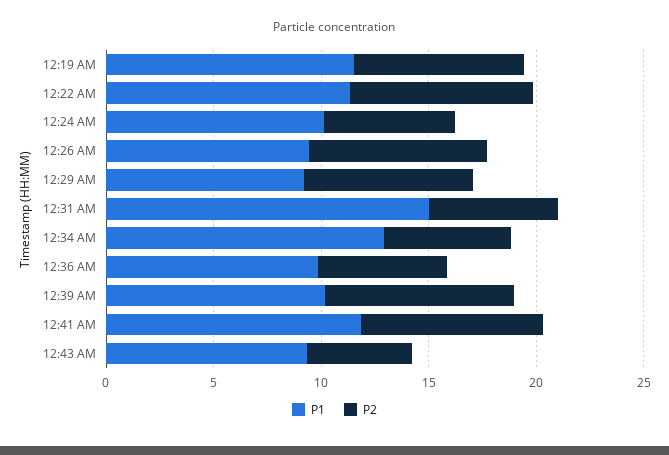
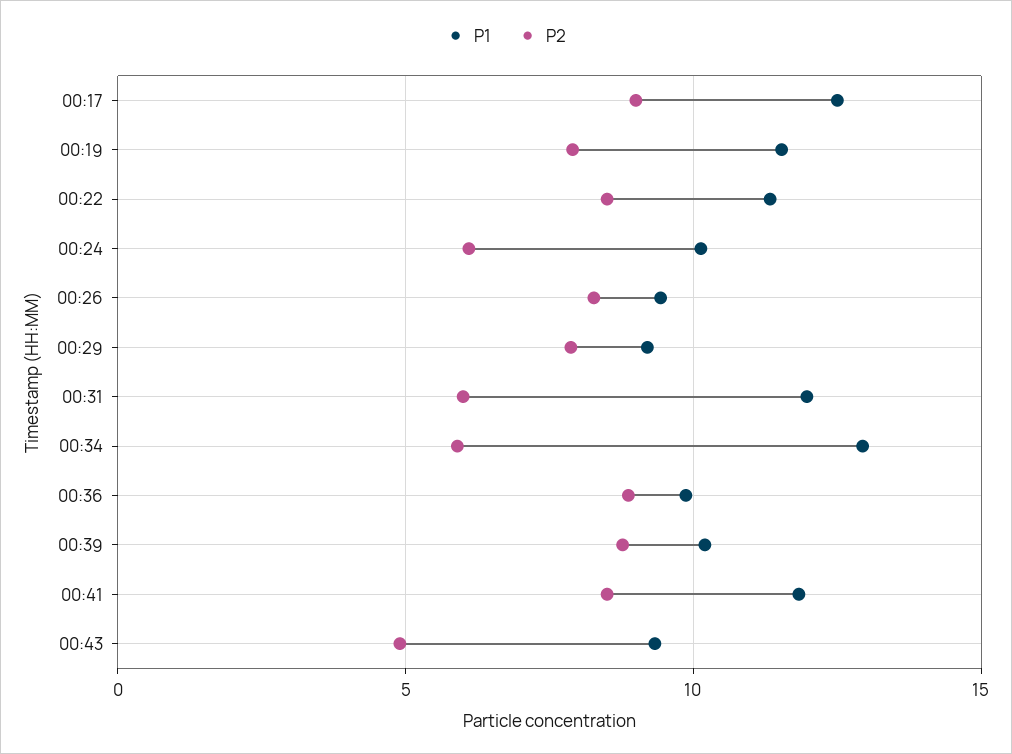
P1, 12:31 AM: 15 -> 12
P2, 12:36 AM: 6 -> 9
P1, 00:17: none -> 12.5
P2, 00:17: none -> 9

